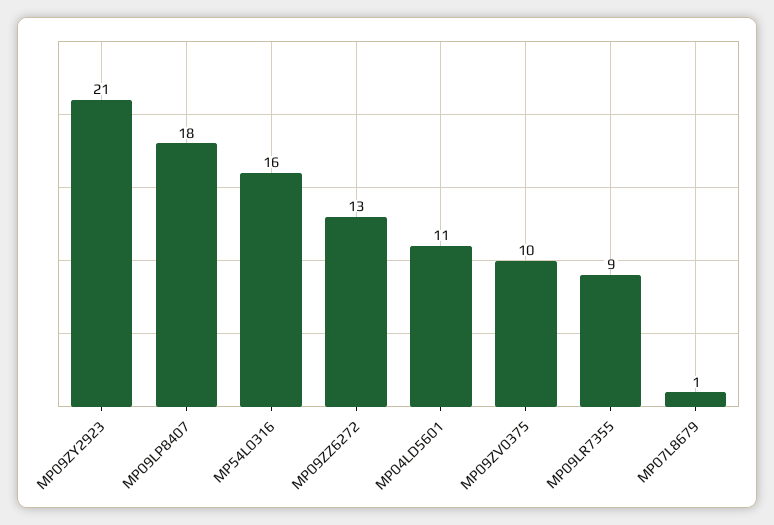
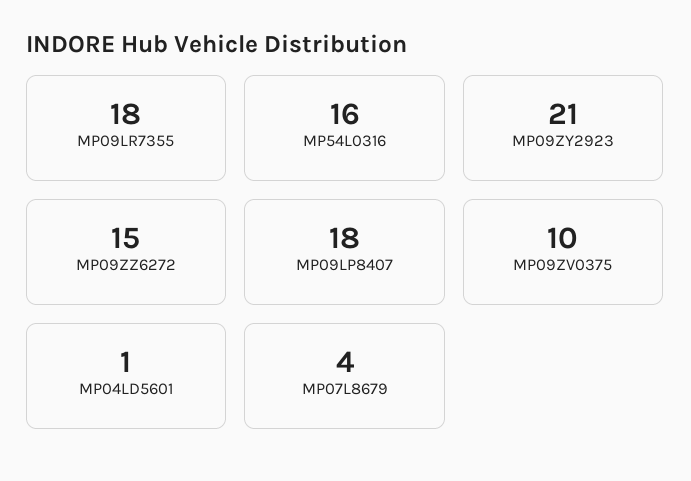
MP09ZZ6272: 13 -> 15
MP04LD5601: 11 -> 1
MP09LR7355: 9 -> 18
MP07L8679: 1 -> 4

